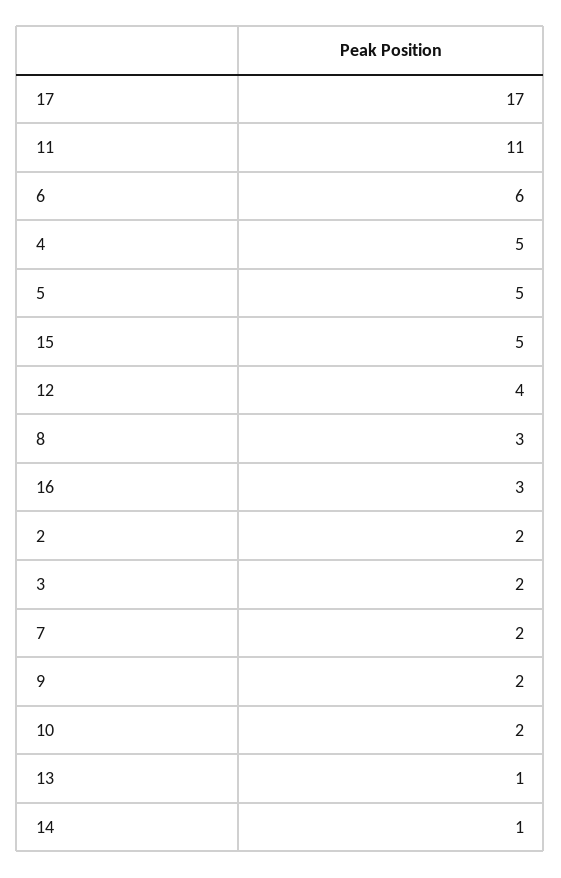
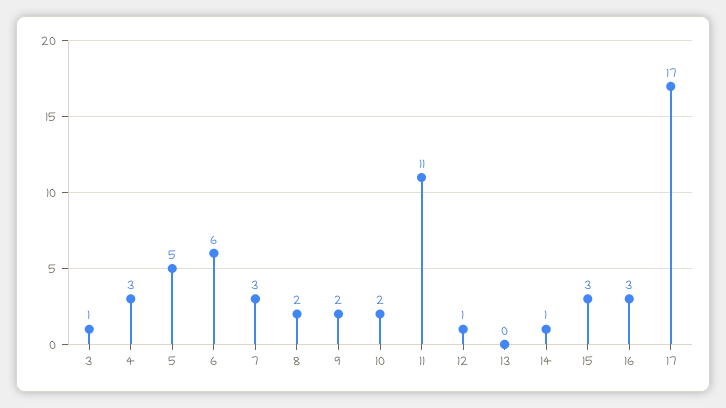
4: 5 -> 3
15: 5 -> 3
12: 4 -> 1
8: 3 -> 2
2: 2 -> none
3: 2 -> 1
7: 2 -> 3
13: 1 -> 0

